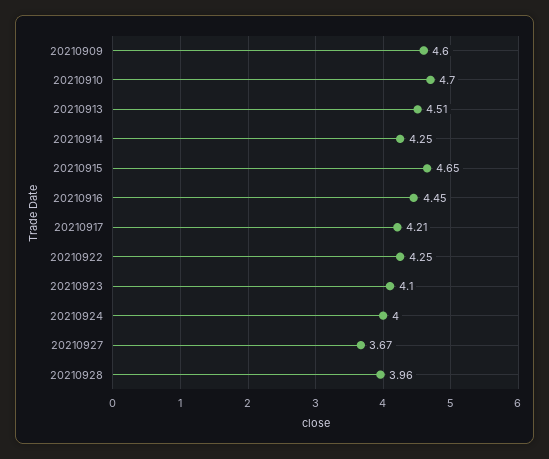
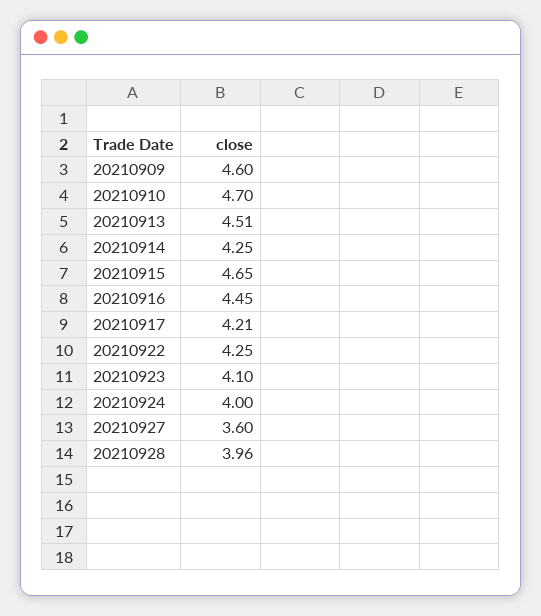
20210927: 3.67 -> 3.6

